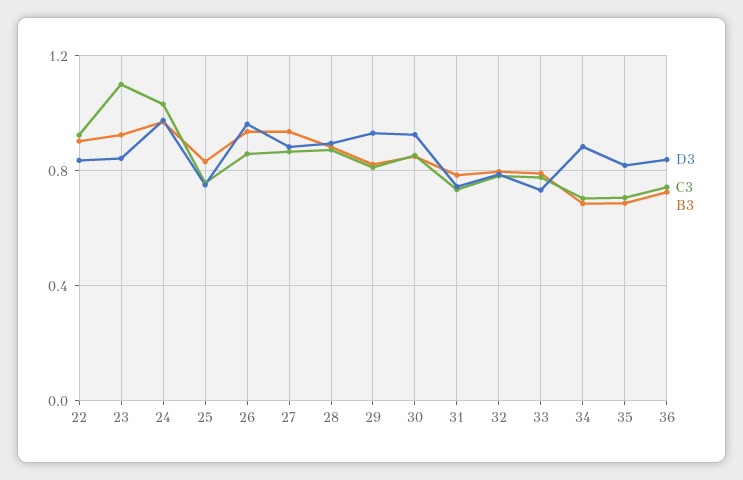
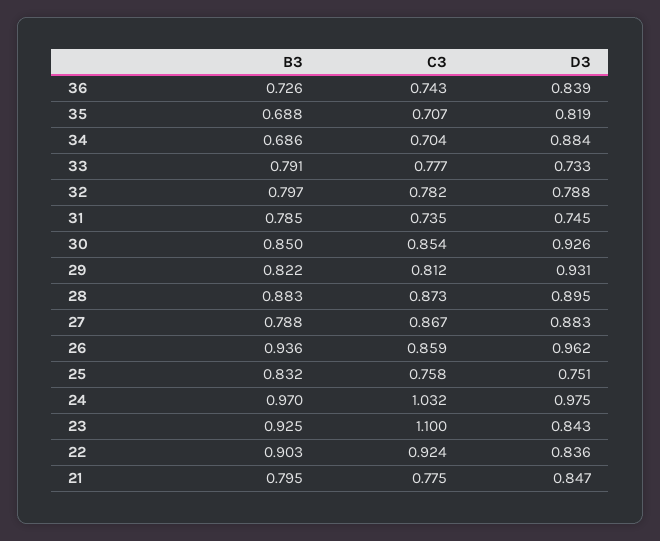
B3, 27: 0.95 -> 0.788
B3, 21: none -> 0.795
C3, 21: none -> 0.775
D3, 21: none -> 0.847

